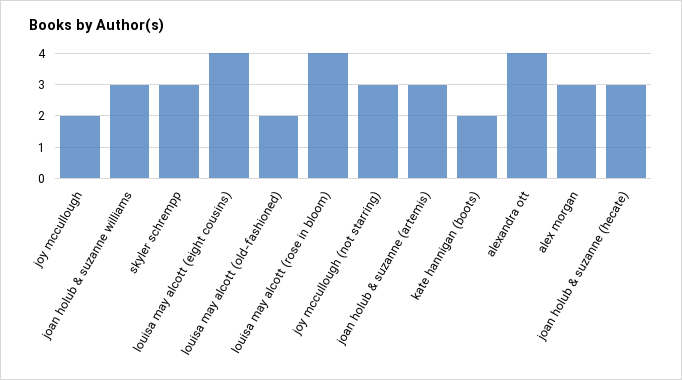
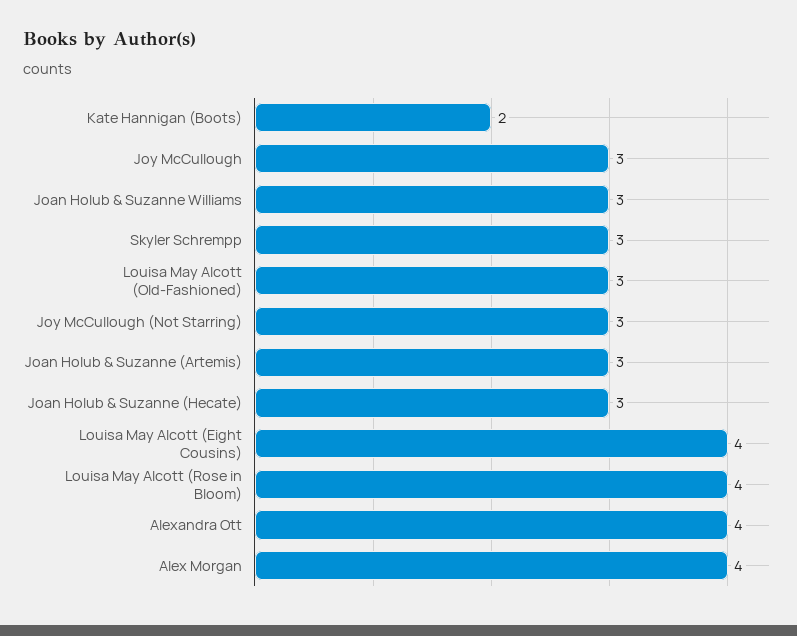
joy mccullough: 2 -> 3
louisa may alcott (old-fashioned): 2 -> 3
alex morgan: 3 -> 4

